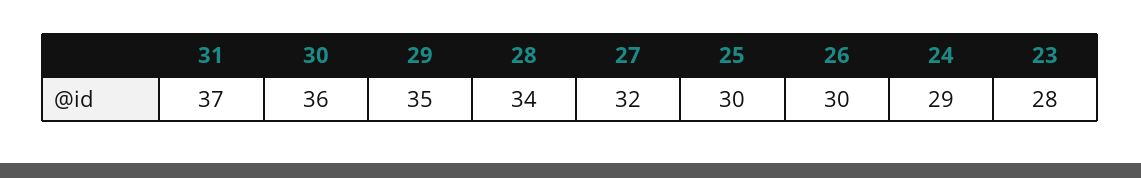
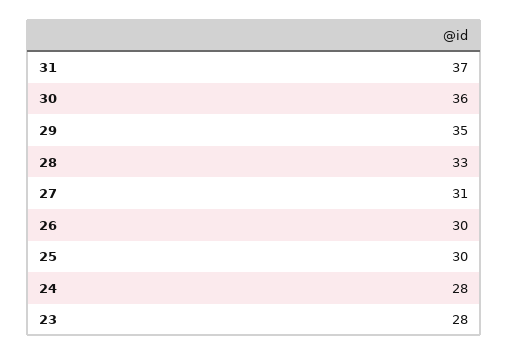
28: 34 -> 33
27: 32 -> 31
24: 29 -> 28

